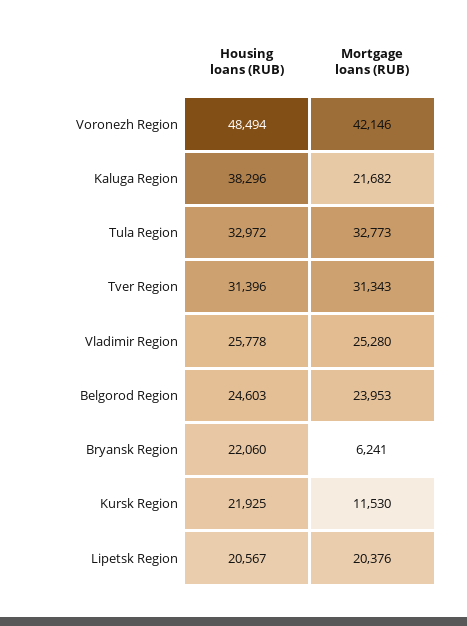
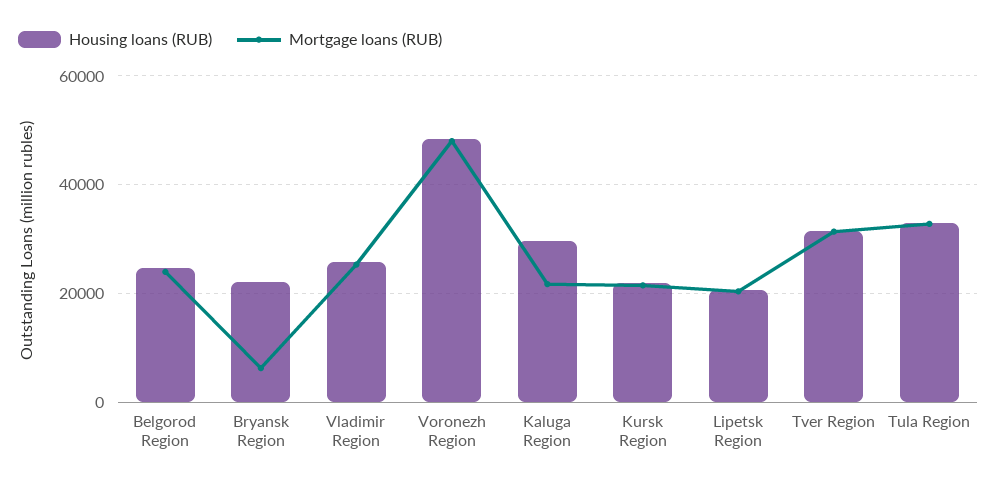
Mortgage loans (RUB), Voronezh Region: 42146 -> 48000
Housing loans (RUB), Kaluga Region: 38296 -> 30000
Mortgage loans (RUB), Kursk Region: 11530 -> 22000

